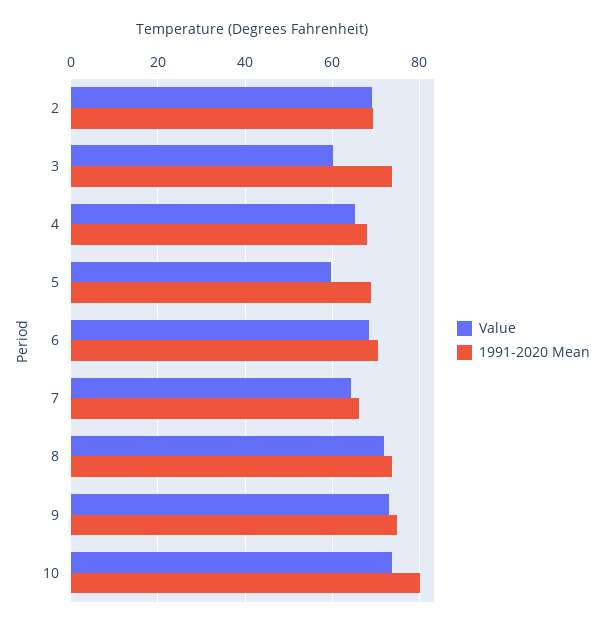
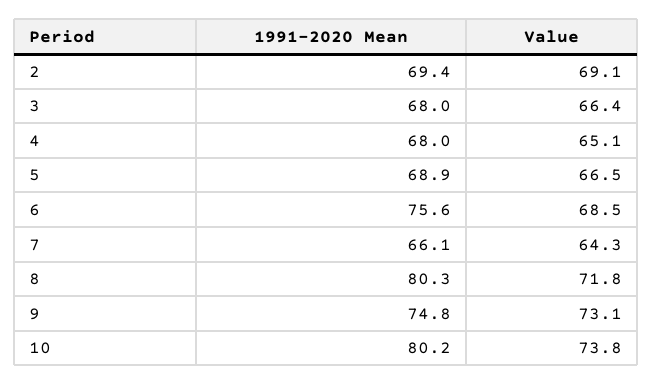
Value, 3: 60 -> 66.4
1991-2020 Mean, 3: 74 -> 68
Value, 5: 60 -> 66.5
1991-2020 Mean, 6: 70 -> 75.6
1991-2020 Mean, 8: 74 -> 80.3

